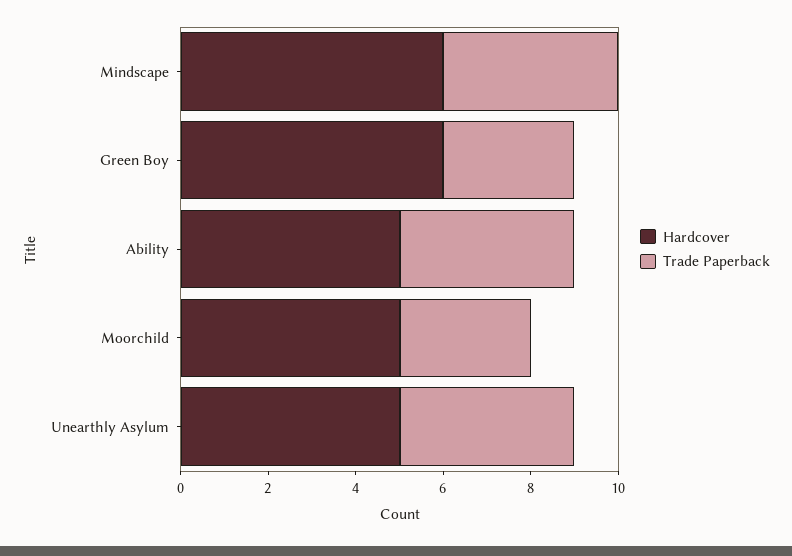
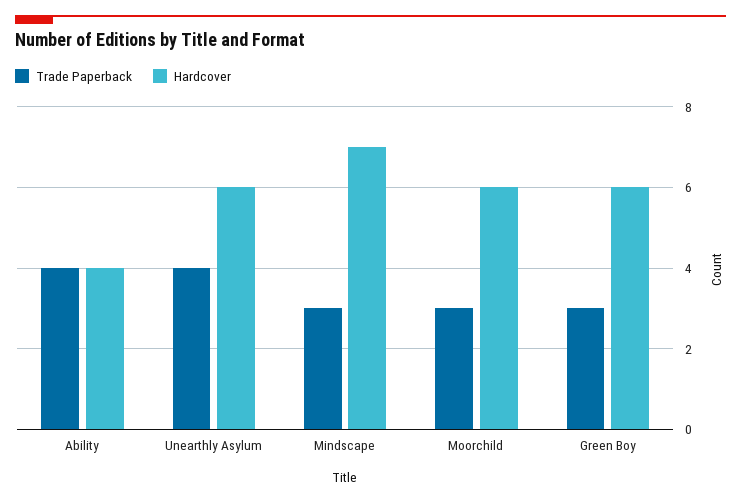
Hardcover, Mindscape: 6 -> 7
Trade Paperback, Mindscape: 4 -> 3
Hardcover, Ability: 5 -> 4
Hardcover, Moorchild: 5 -> 6
Hardcover, Unearthly Asylum: 5 -> 6

